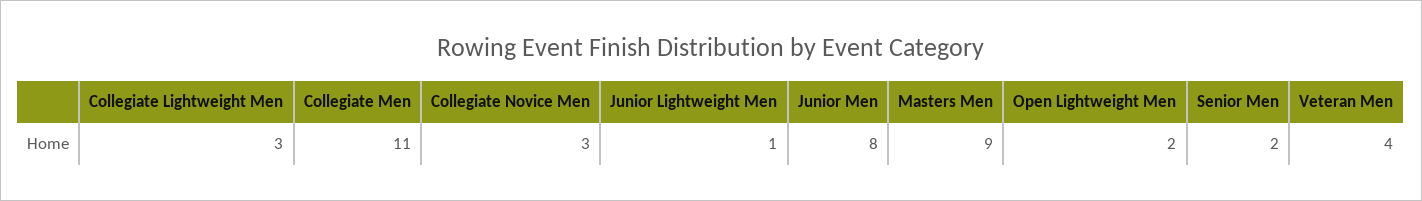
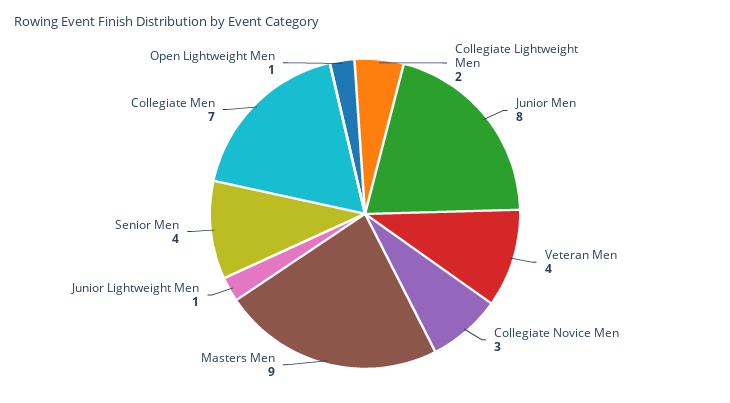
Collegiate Lightweight Men: 3 -> 2
Collegiate Men: 11 -> 7
Open Lightweight Men: 2 -> 1
Senior Men: 2 -> 4

